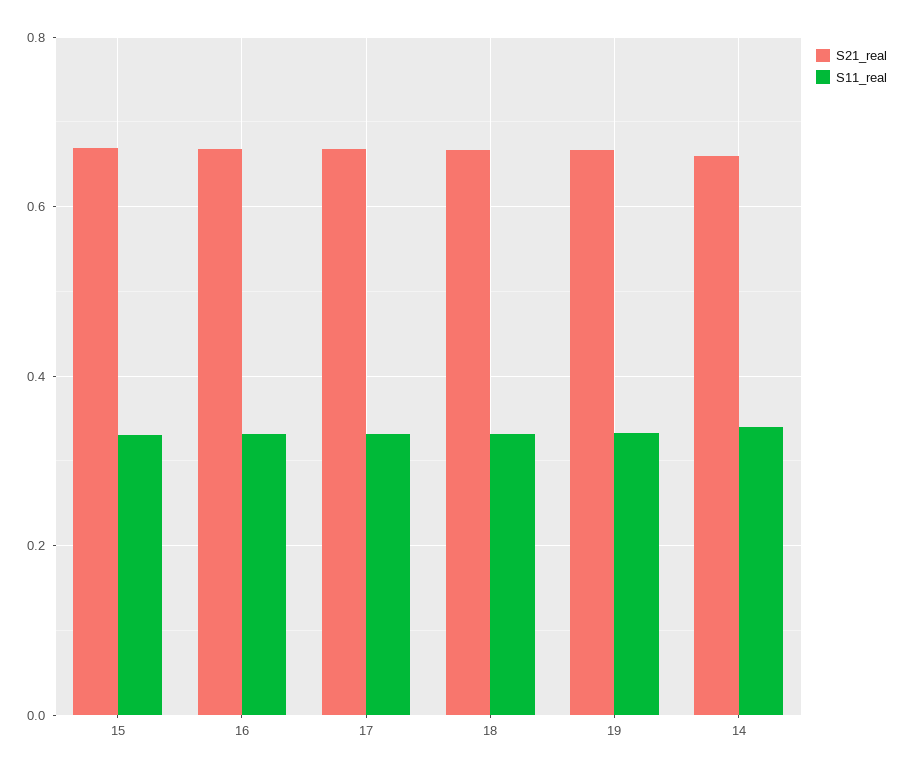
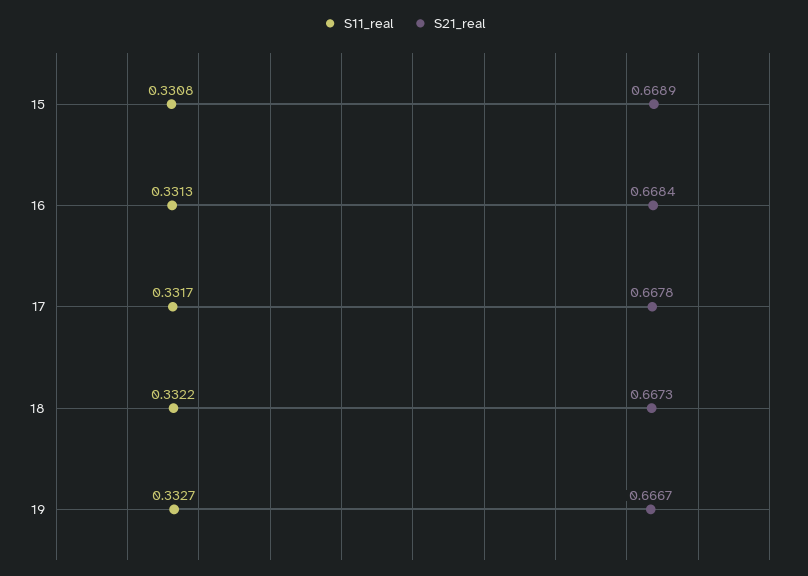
S21_real, 14: 0.66 -> none
S11_real, 14: 0.34 -> none

